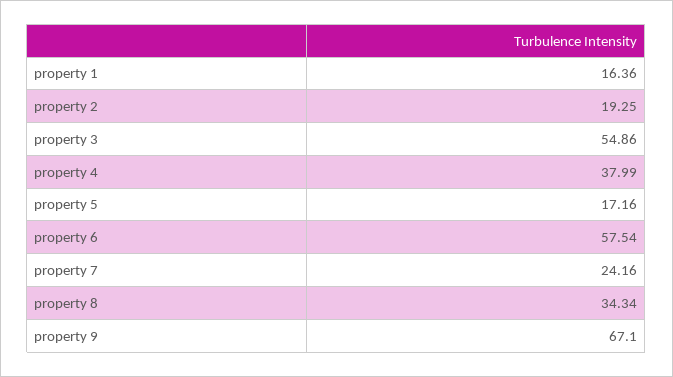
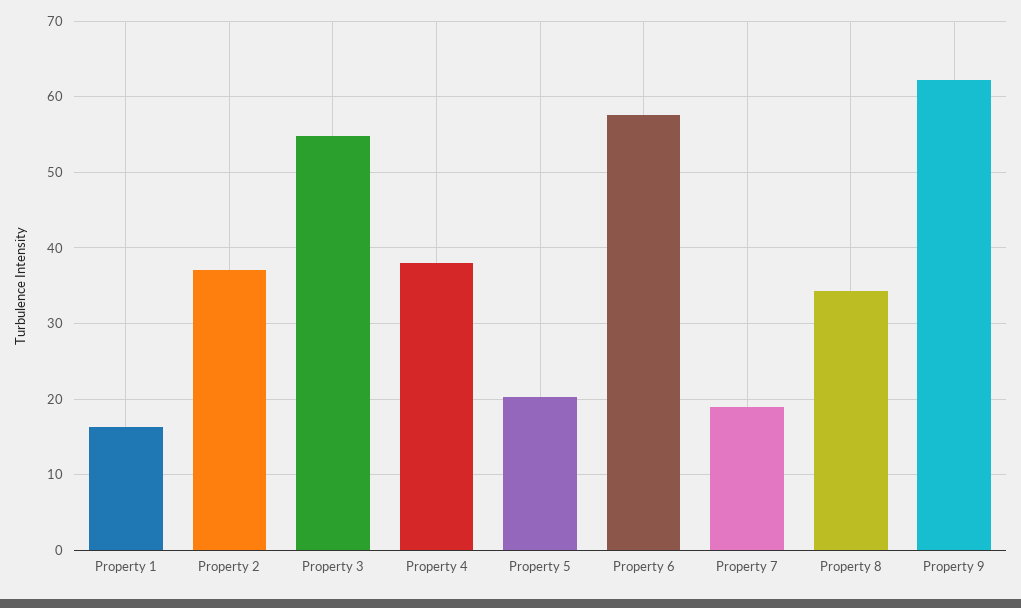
property 2: 19.25 -> 37
property 5: 17.16 -> 20
property 7: 24.16 -> 19
property 9: 67.1 -> 62

